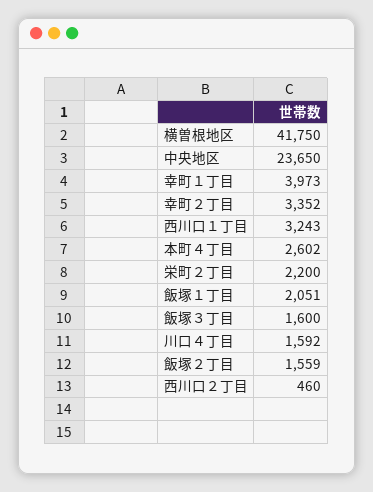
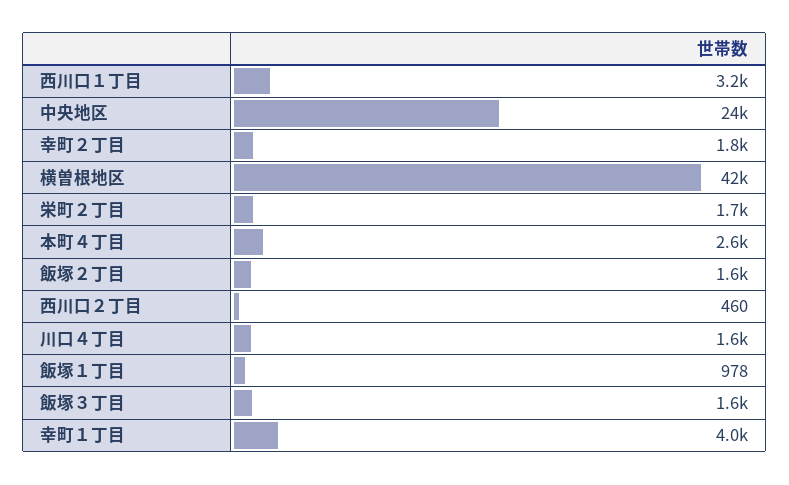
幸町２丁目: 3352 -> 1800
栄町２丁目: 2200 -> 1700
飯塚１丁目: 2051 -> 978

